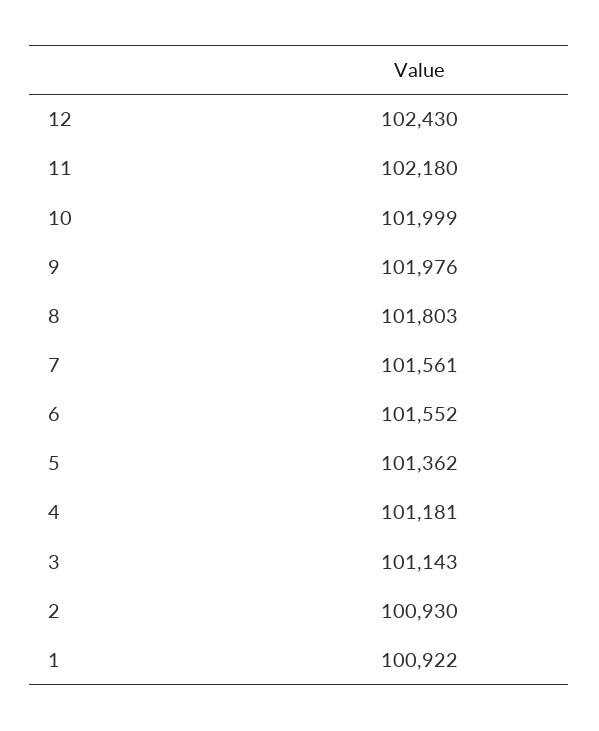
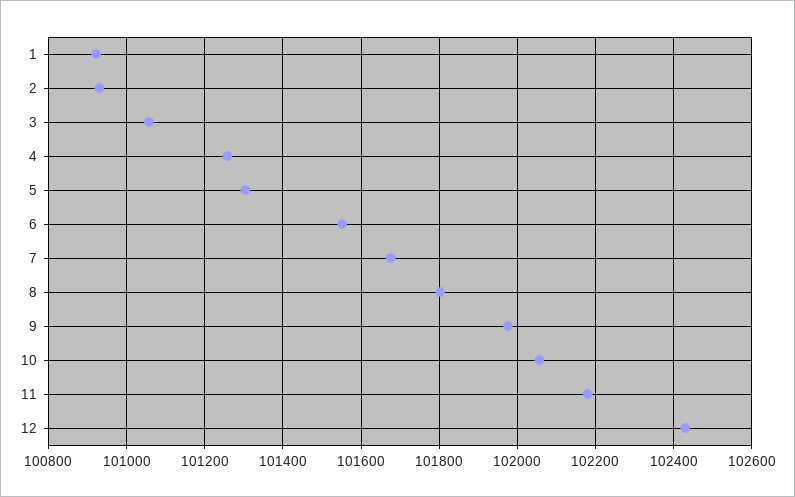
10: 101999 -> 102060
7: 101561 -> 101680
5: 101362 -> 101300
4: 101181 -> 101260
3: 101143 -> 101060

